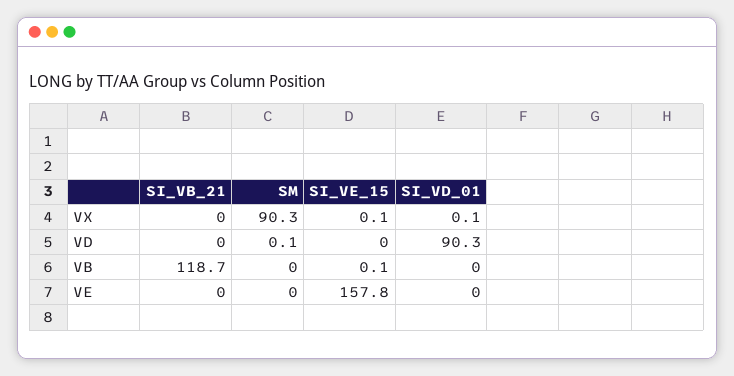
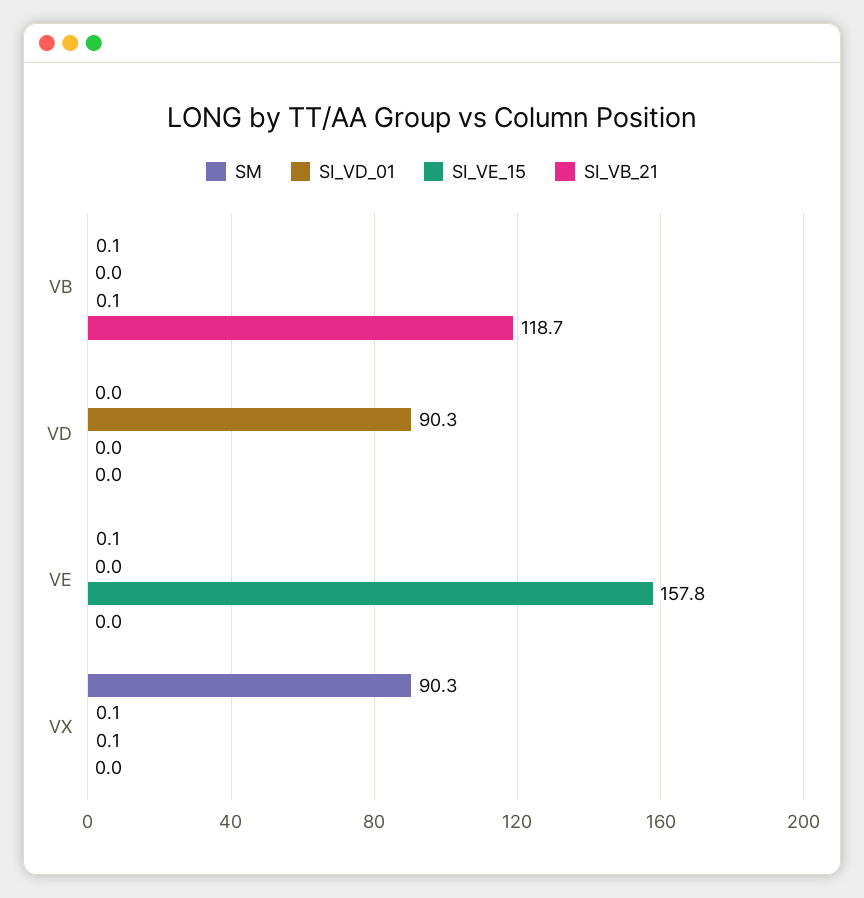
SM, VD: 0.1 -> 0
SM, VB: 0 -> 0.1
SM, VE: 0 -> 0.1

